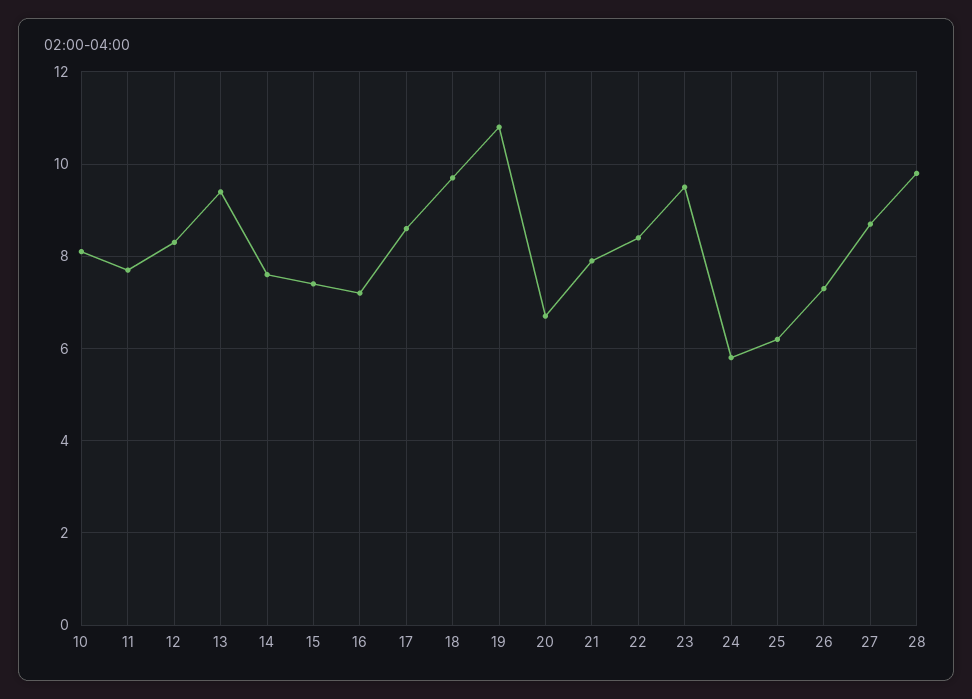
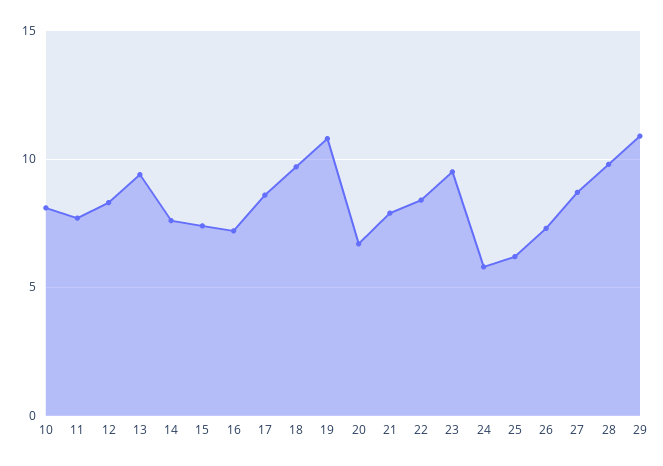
29: none -> 11

